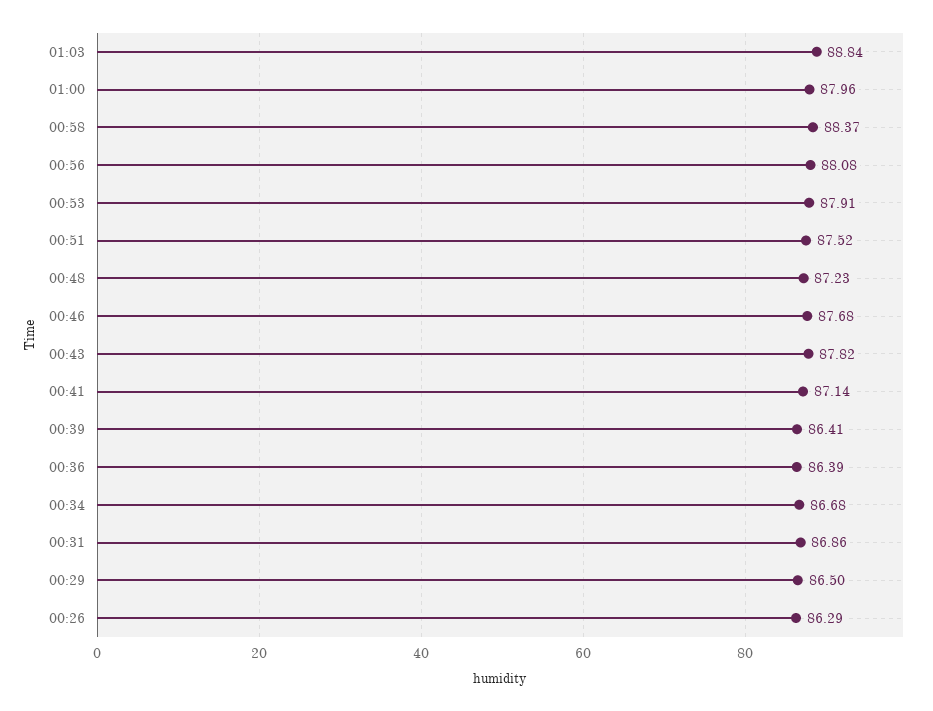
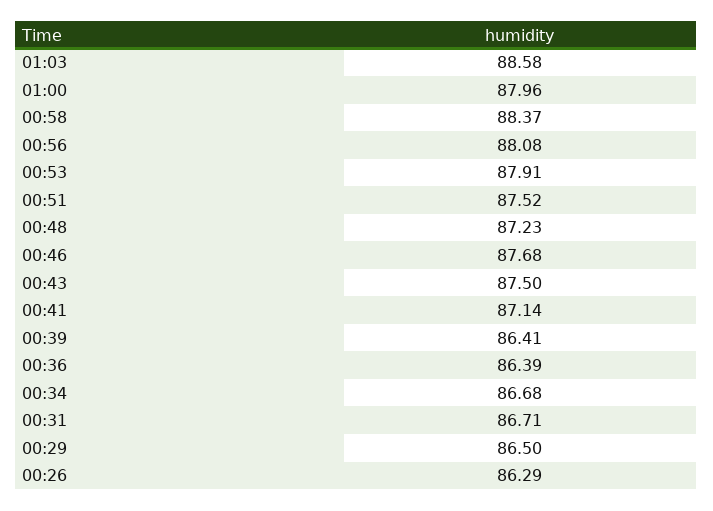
01:03: 88.84 -> 88.58
00:43: 87.82 -> 87.5
00:31: 86.86 -> 86.71

